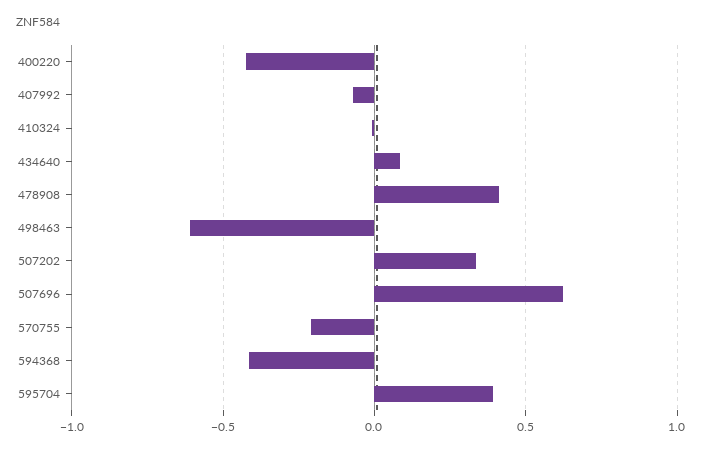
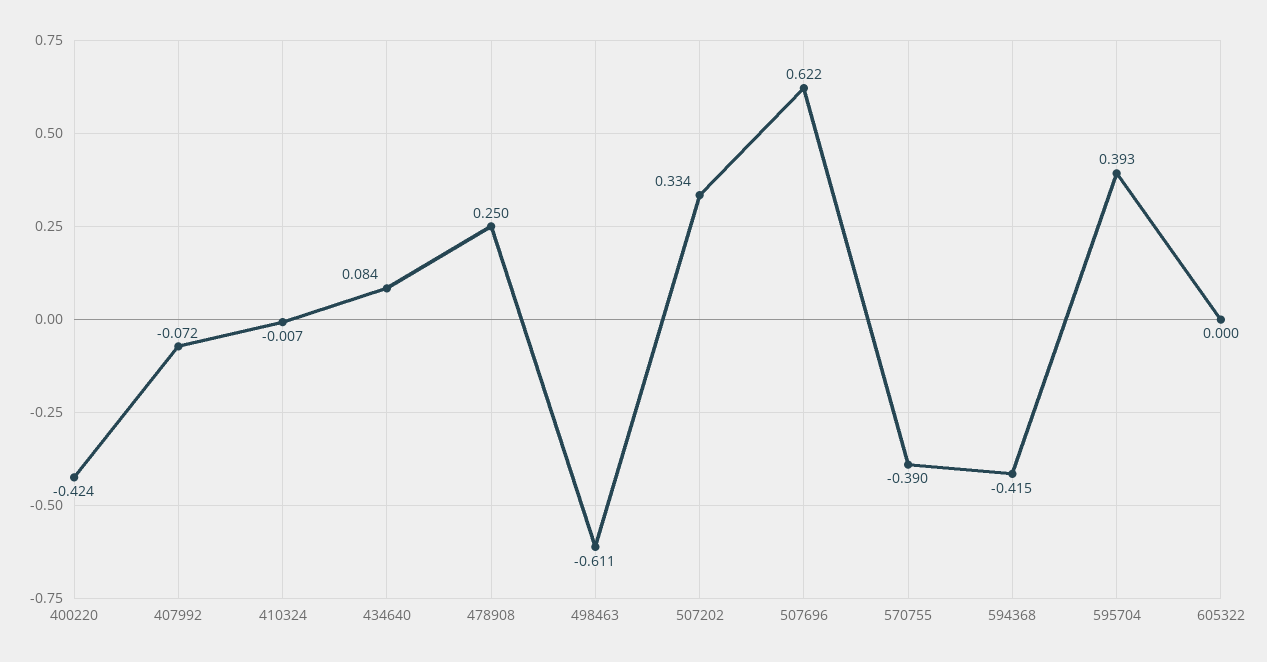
478908: 0.4 -> 0.25
570755: -0.2 -> -0.39
605322: none -> 0

